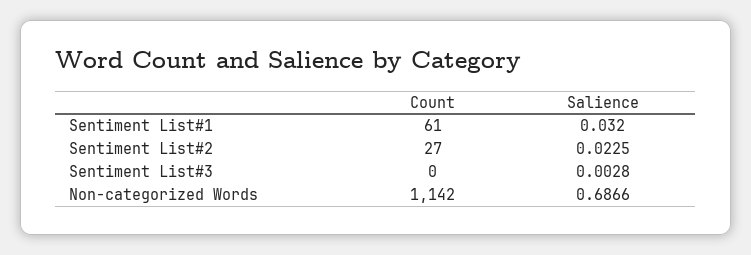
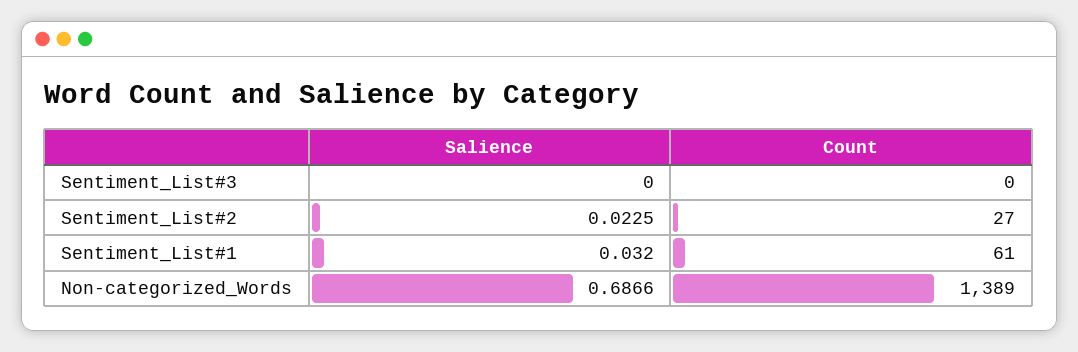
Salience, Sentiment List#3: 0.0028 -> 0
Count, Non-categorized Words: 1142 -> 1389

